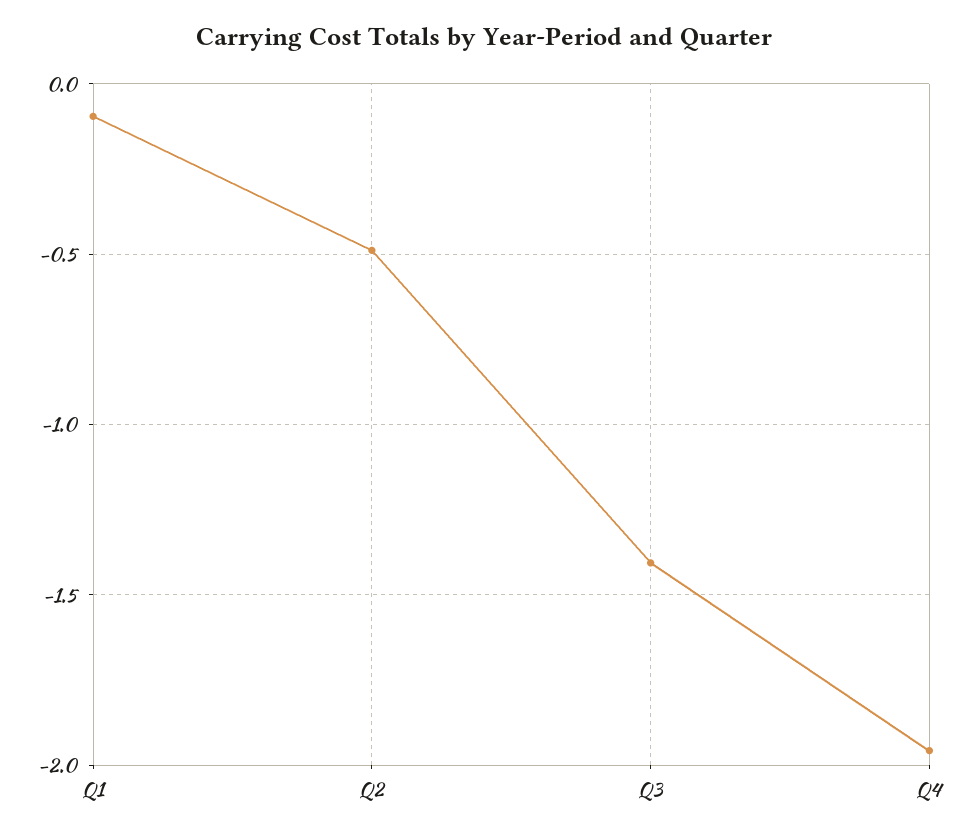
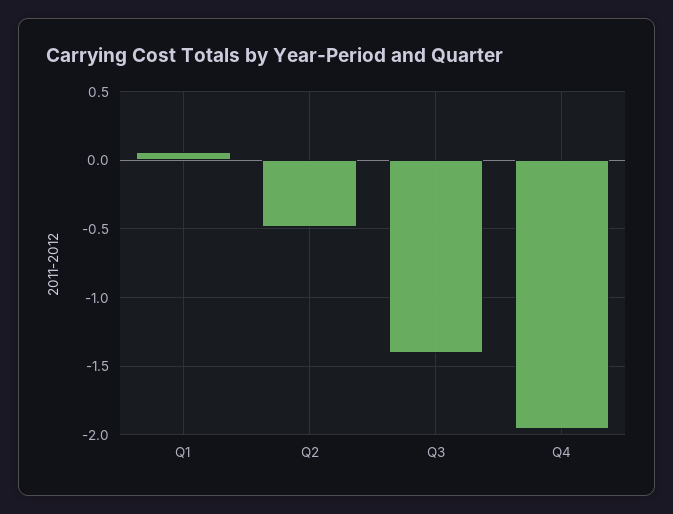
Q1: -0.1 -> 0.05

